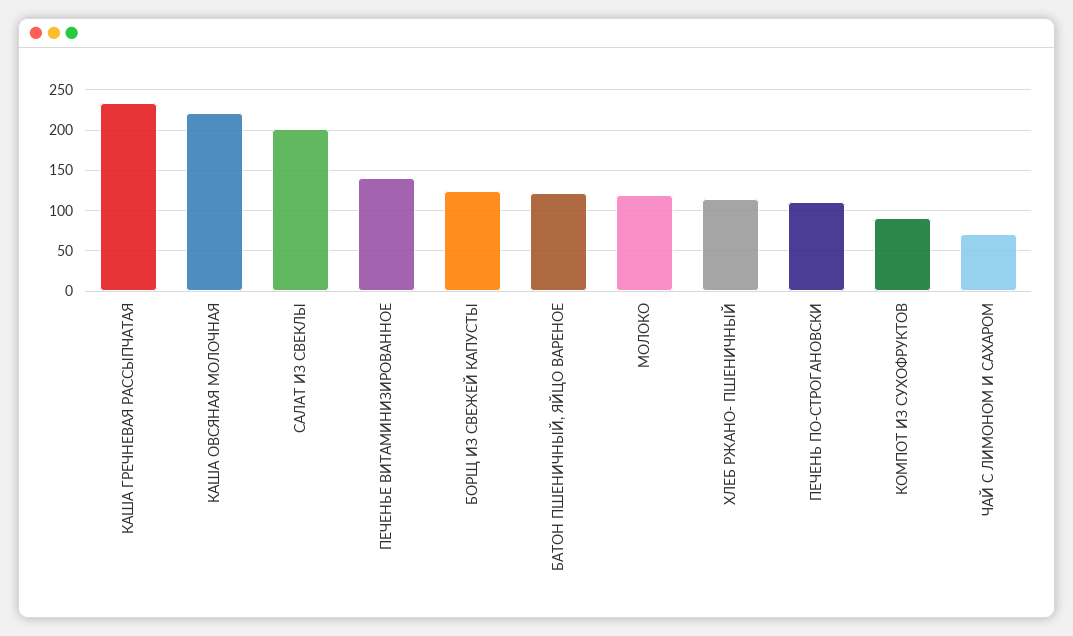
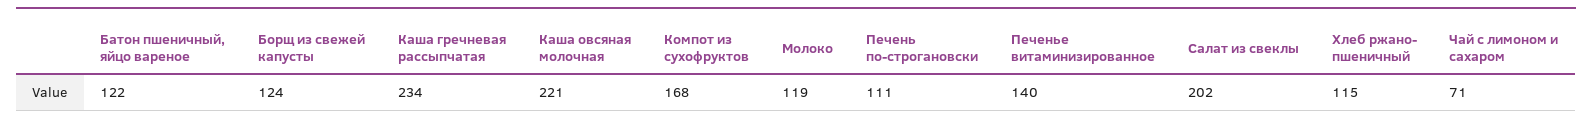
КОМПОТ ИЗ СУХОФРУКТОВ: 90 -> 168

